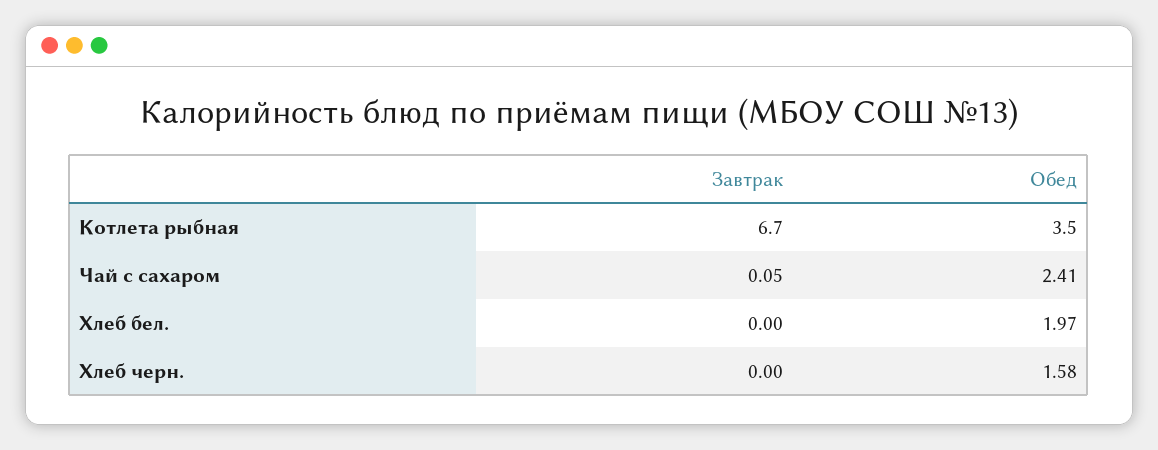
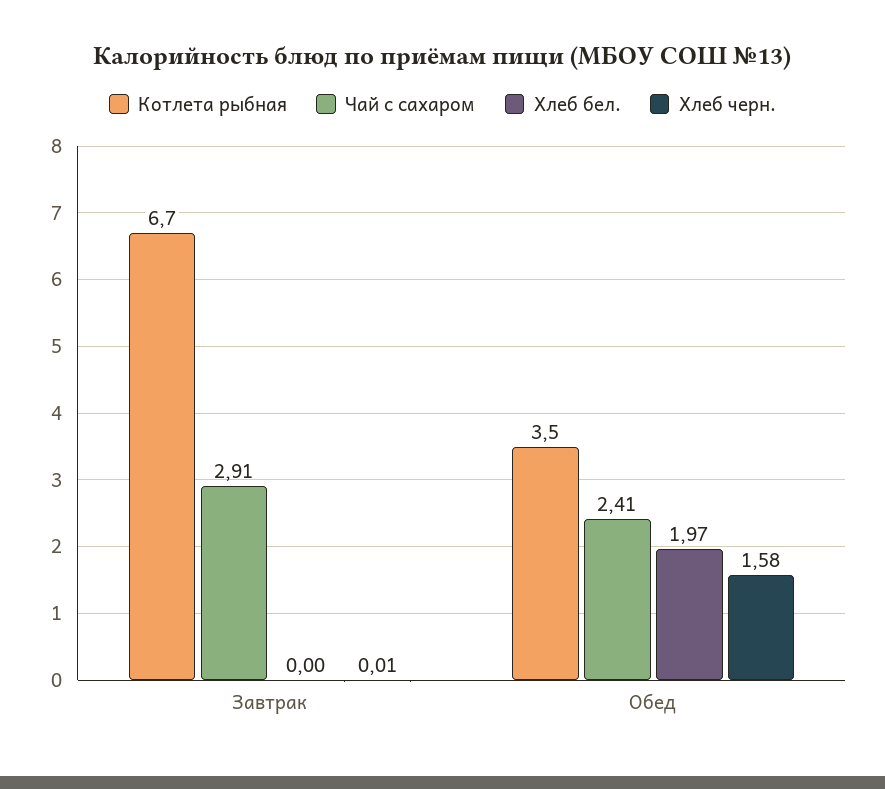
Чай с сахаром, Завтрак: 0.05 -> 2.91
Хлеб черн., Завтрак: 0 -> 0.01

